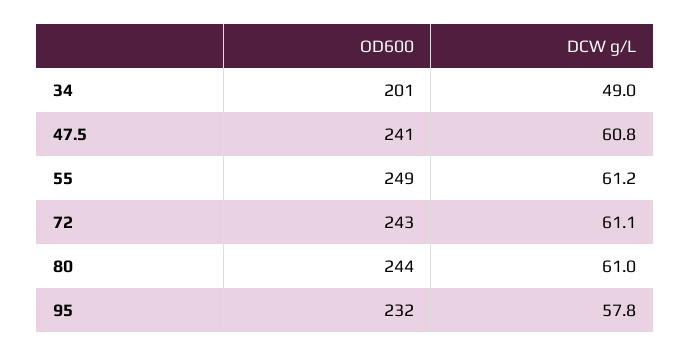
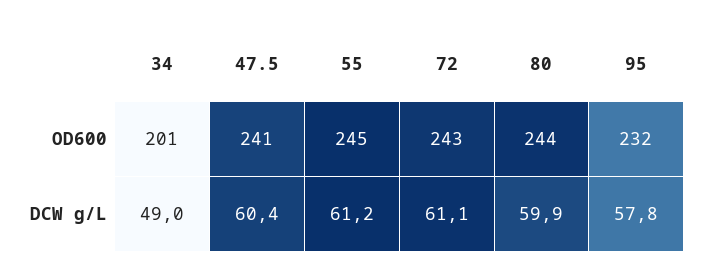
DCW g/L, 47.5: 60.8 -> 60.4
OD600, 55: 249 -> 245
DCW g/L, 80: 61 -> 59.9

